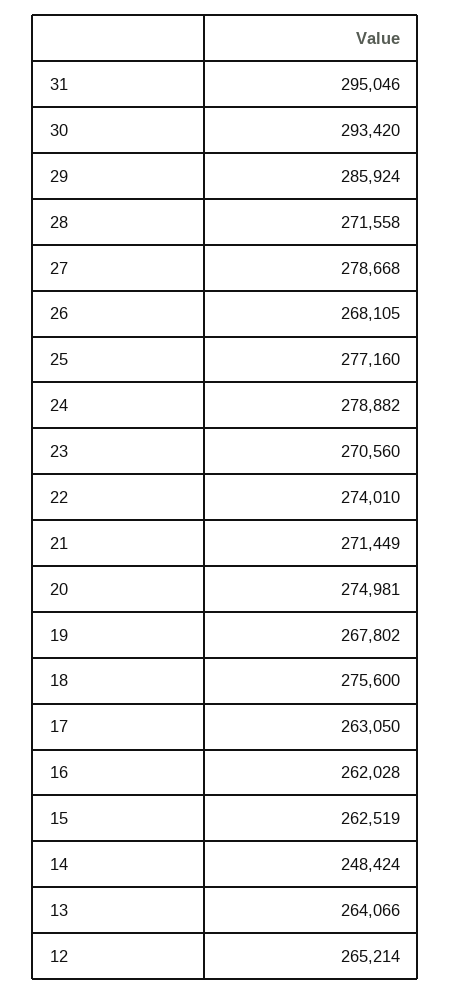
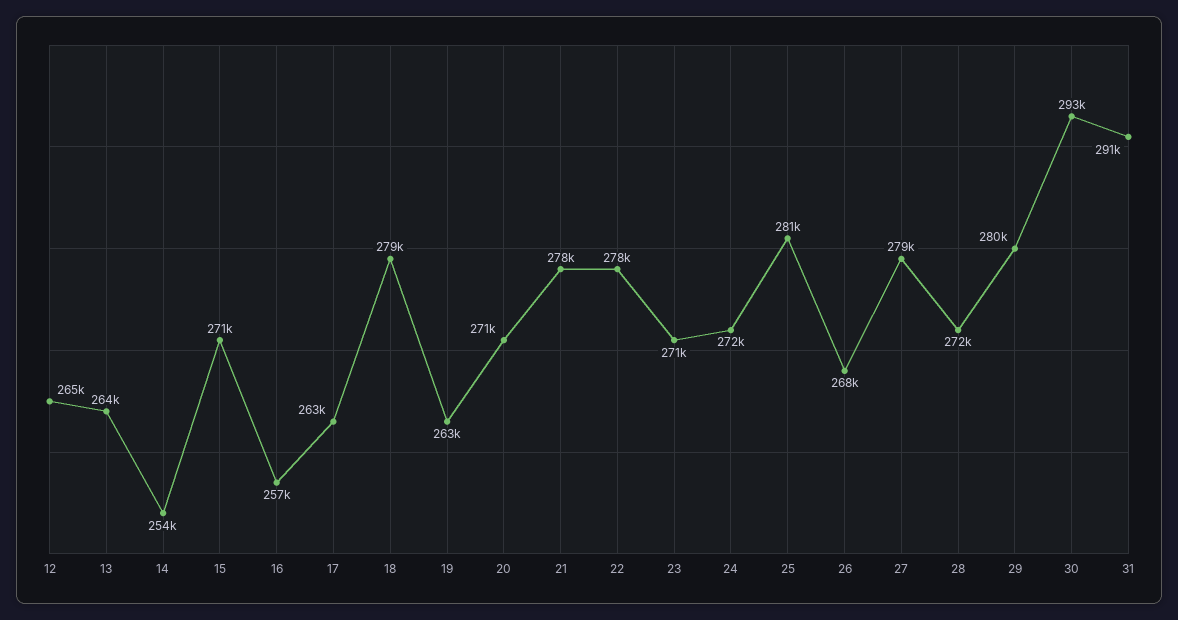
31: 295046 -> 291000
29: 285924 -> 280000
25: 277160 -> 281000
24: 278882 -> 272000
22: 274010 -> 278000
21: 271449 -> 278000
20: 274981 -> 271000
19: 267802 -> 263000
18: 275600 -> 279000
16: 262028 -> 257000
15: 262519 -> 271000
14: 248424 -> 254000

